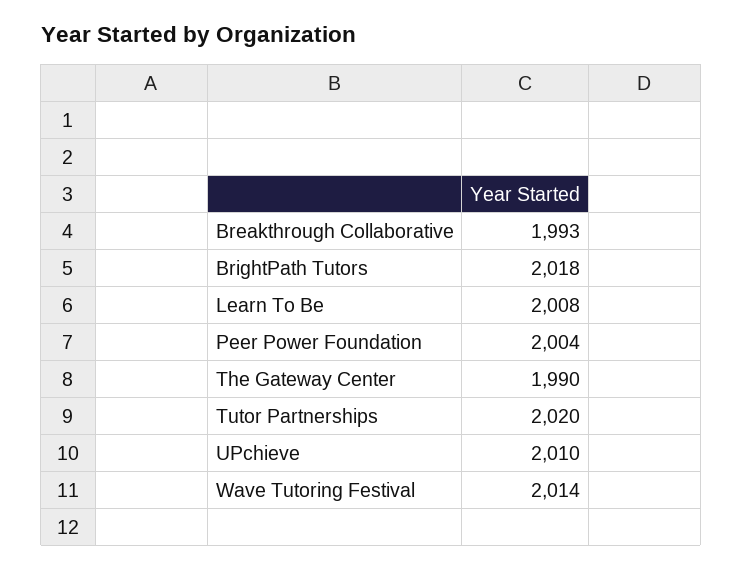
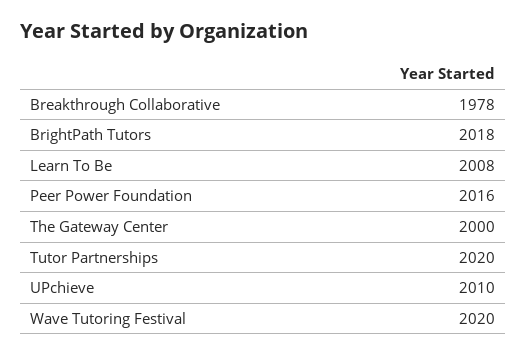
Breakthrough Collaborative: 1993 -> 1978
Peer Power Foundation: 2004 -> 2016
The Gateway Center: 1990 -> 2000
Wave Tutoring Festival: 2014 -> 2020

